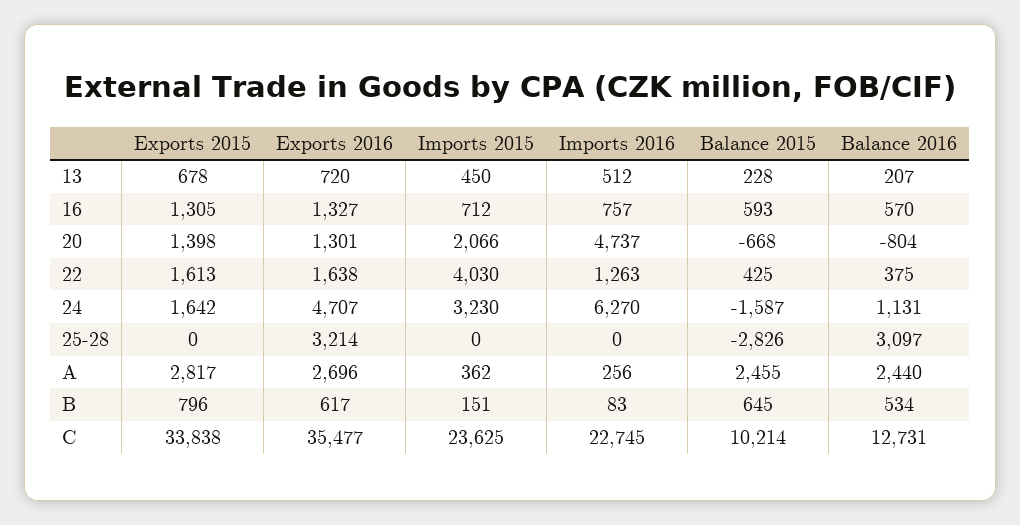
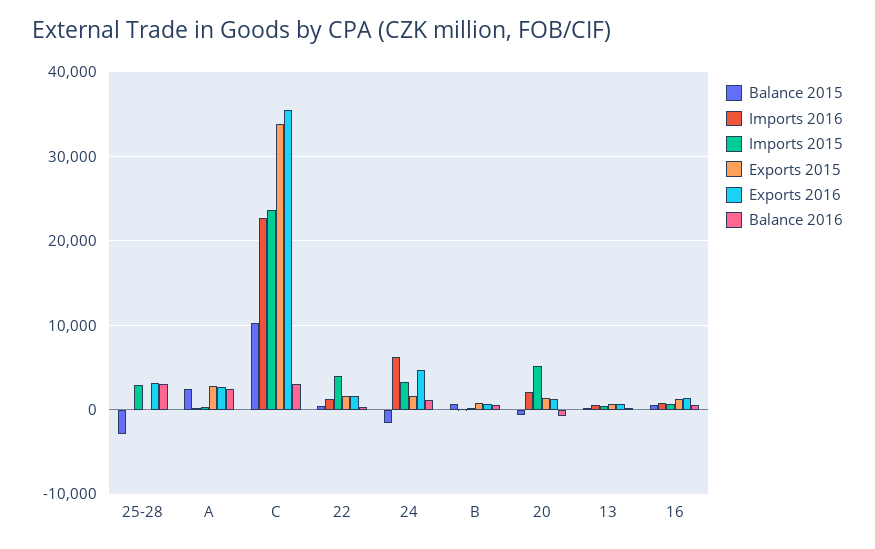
Imports 2015, 20: 2066 -> 5000
Imports 2016, 20: 4737 -> 2000
Imports 2015, 25-28: 0 -> 3000
Balance 2016, C: 12731 -> 3000

